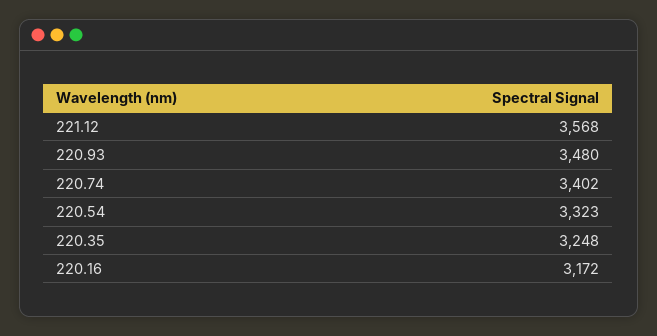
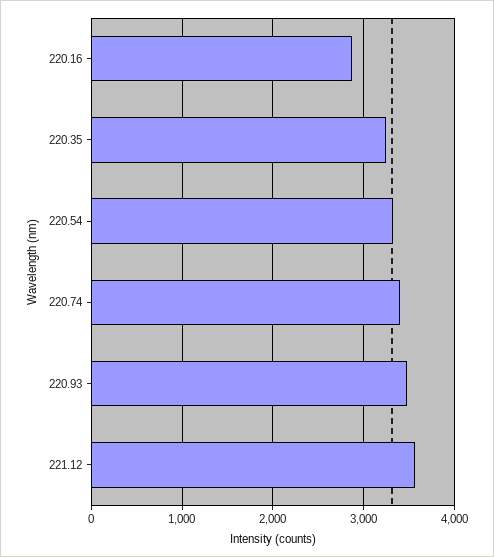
220.16: 3172 -> 2900

